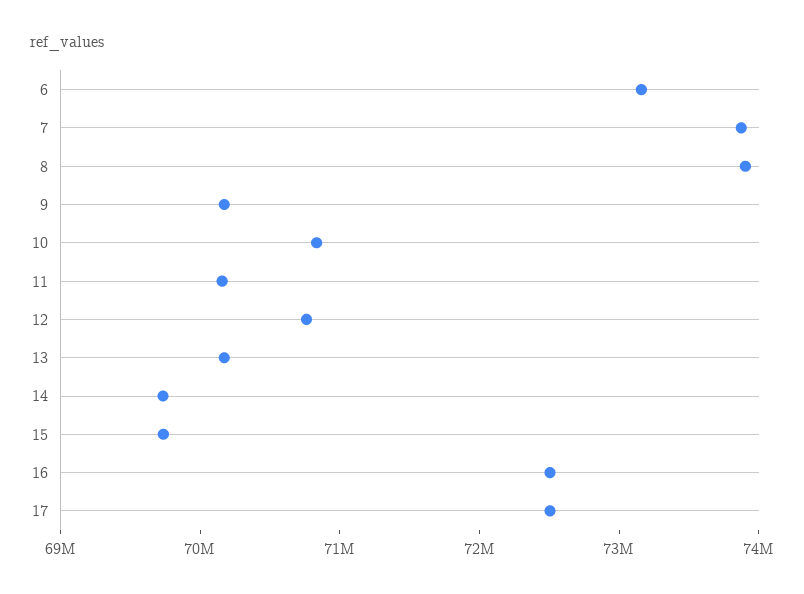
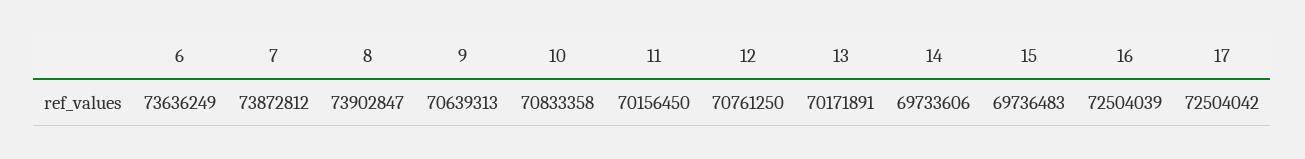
6: 73200000 -> 73636249
9: 70200000 -> 70639313

